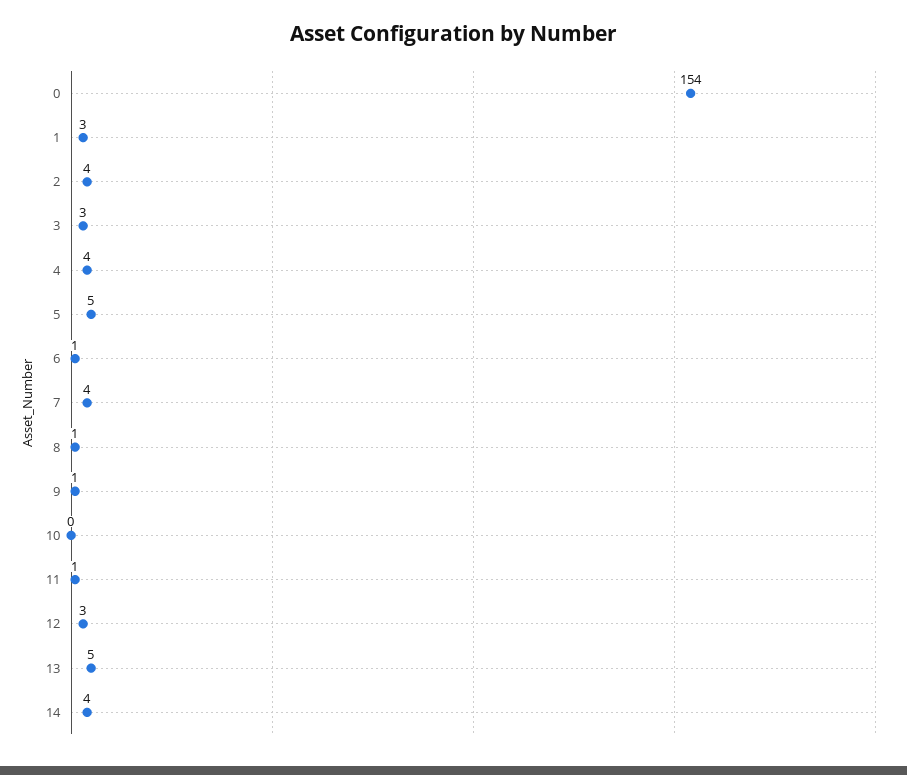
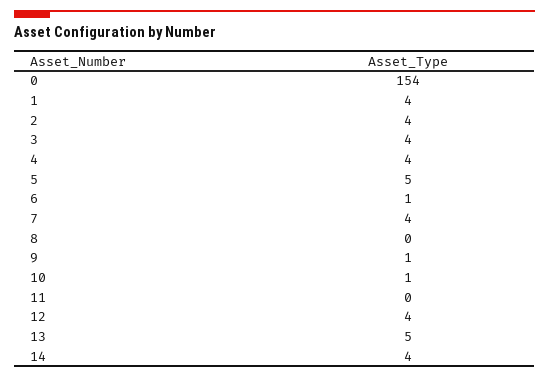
1: 3 -> 4
3: 3 -> 4
8: 1 -> 0
10: 0 -> 1
11: 1 -> 0
12: 3 -> 4

